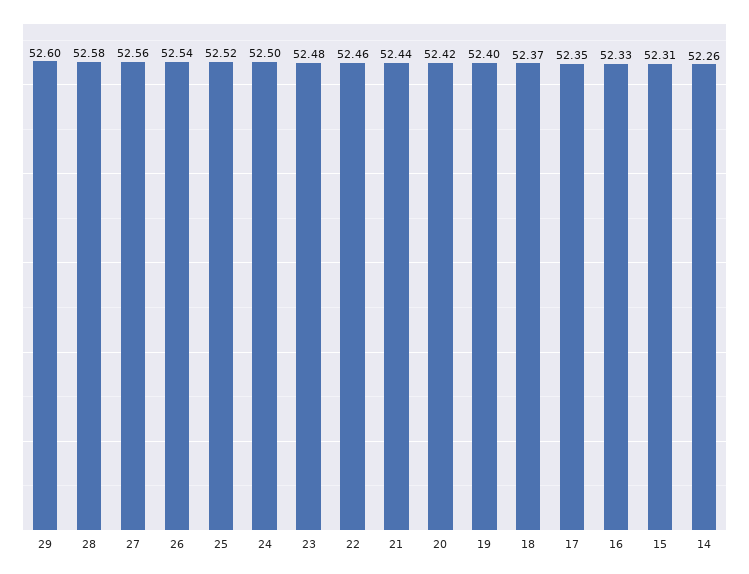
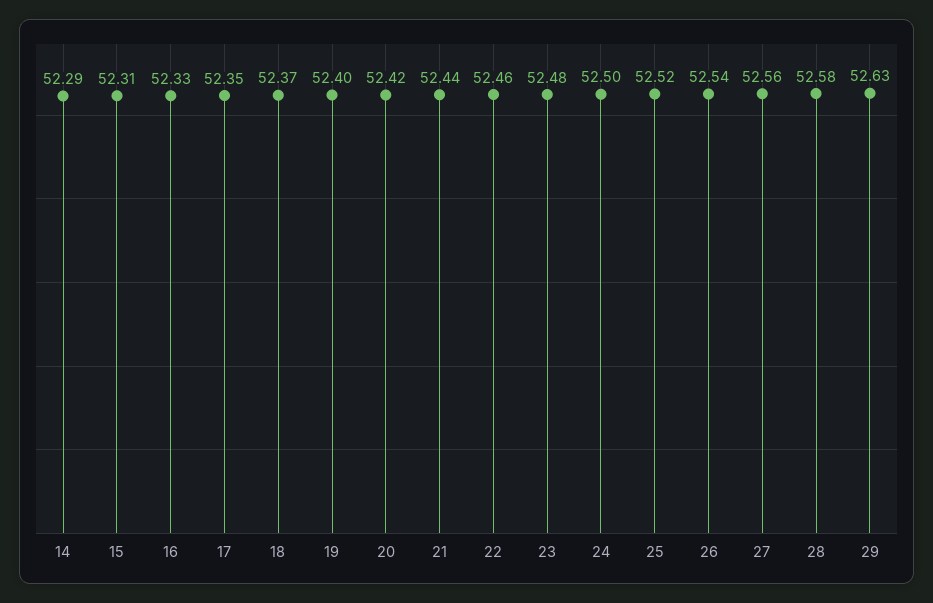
29: 52.6 -> 52.63
14: 52.26 -> 52.29

